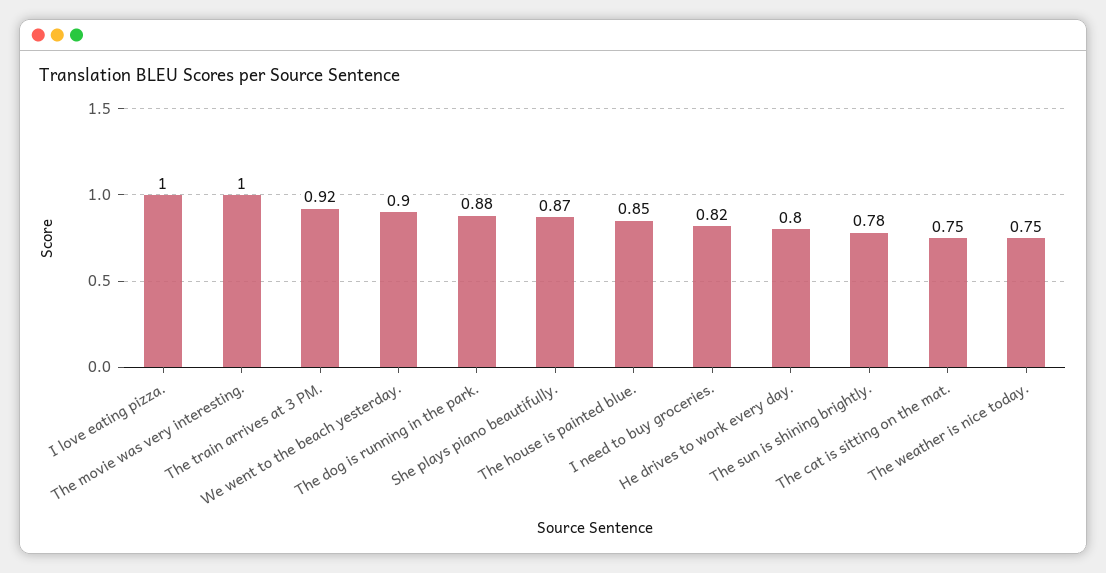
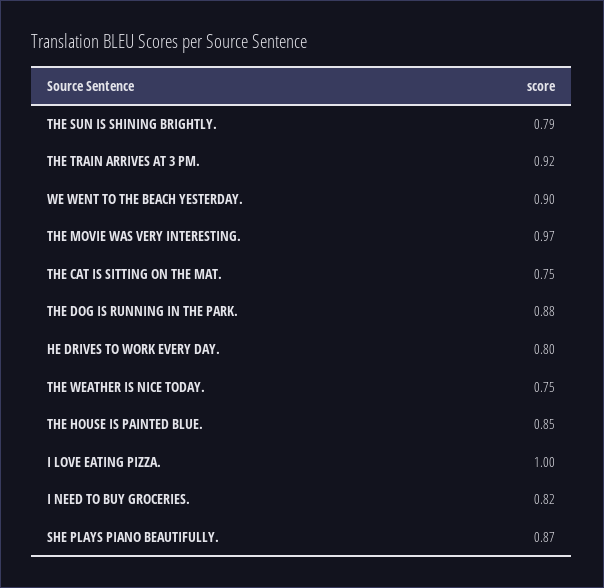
The movie was very interesting.: 1 -> 0.97
The sun is shining brightly.: 0.78 -> 0.79

